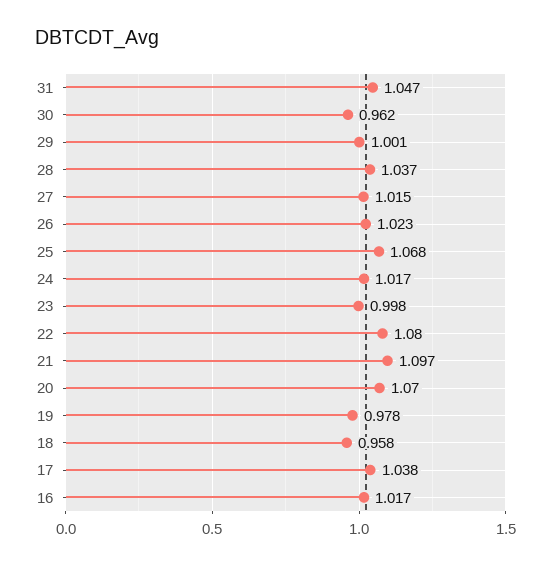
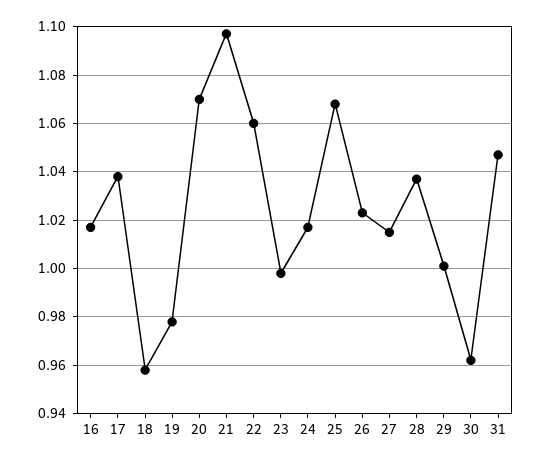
22: 1.08 -> 1.06

